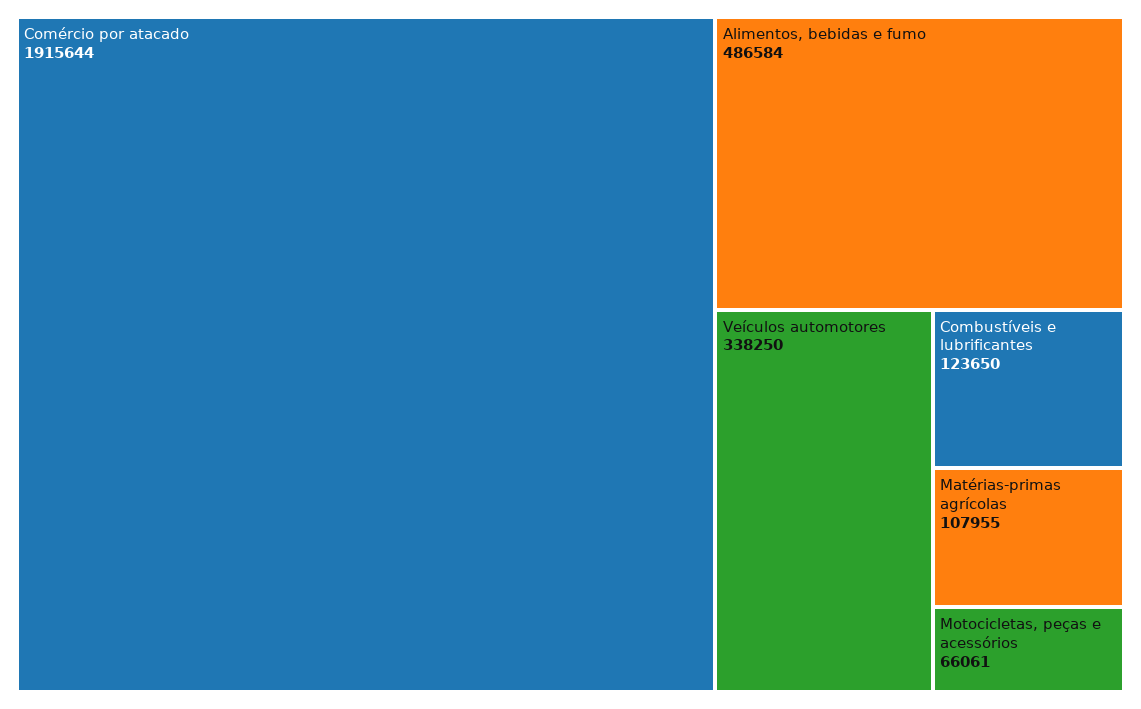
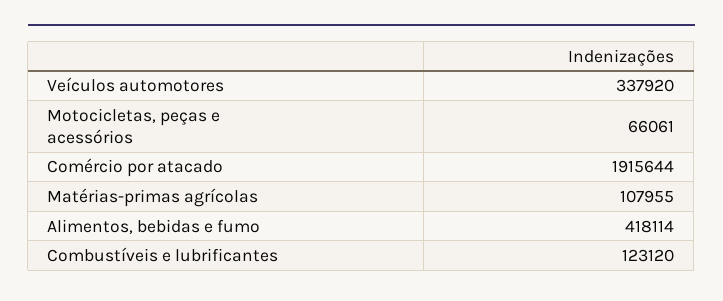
Alimentos, bebidas e fumo: 486584 -> 418114
Veículos automotores: 338250 -> 337920
Combustíveis e lubrificantes: 123650 -> 123120

